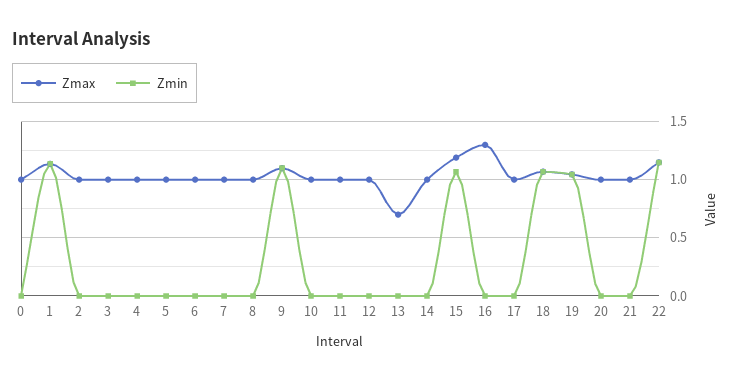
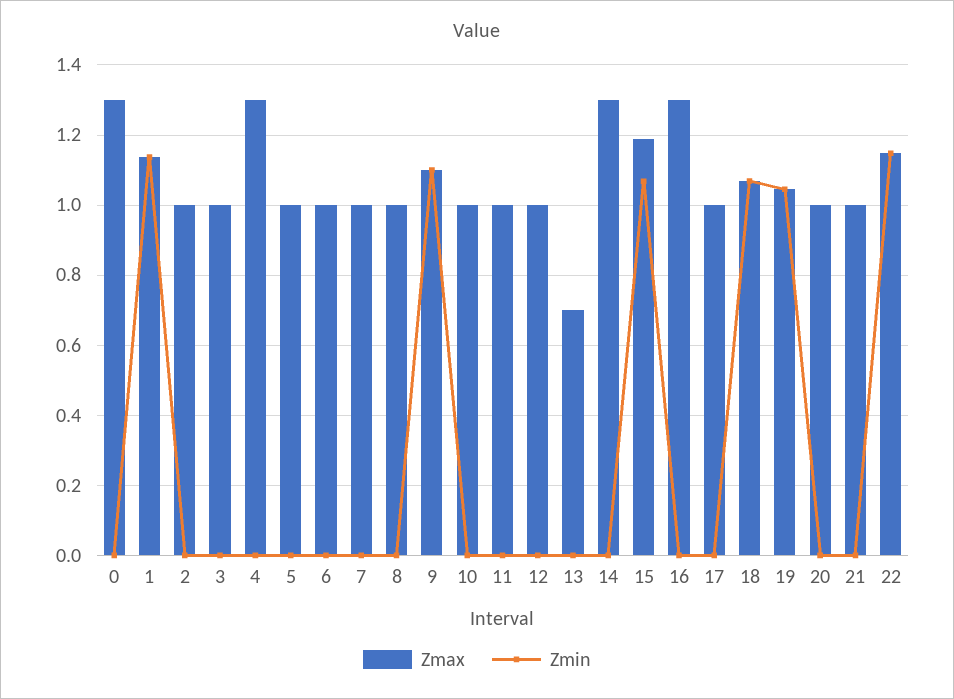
Zmax, 0: 1 -> 1.3
Zmax, 4: 1 -> 1.3
Zmax, 14: 1 -> 1.3

